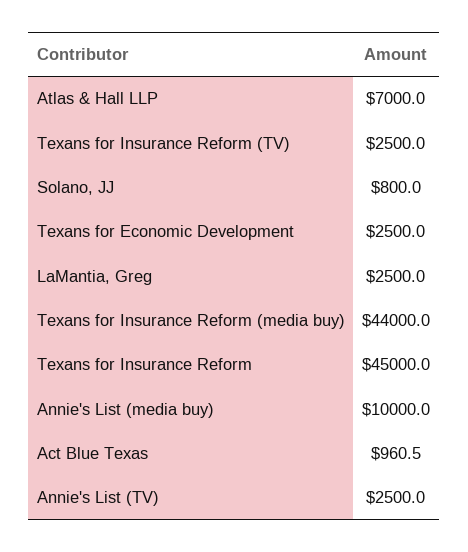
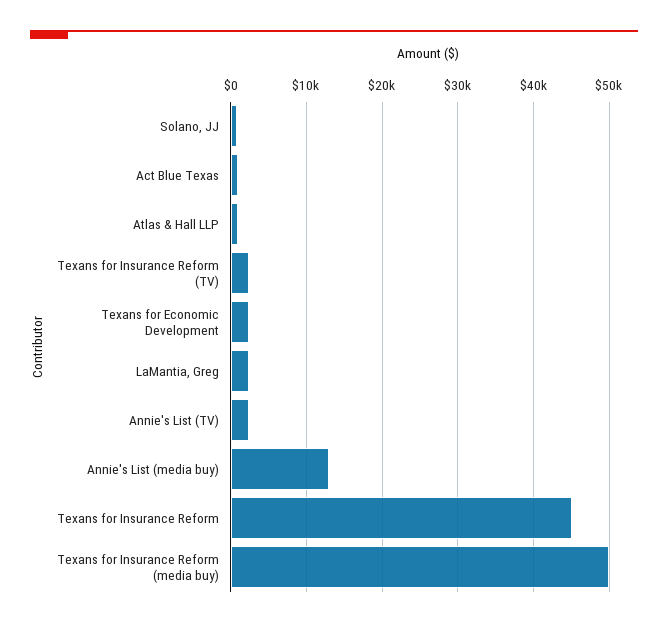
Atlas & Hall LLP: 7000 -> 1000
Texans for Insurance Reform (media buy): 44000 -> 50000
Annie's List (media buy): 10000 -> 13000

